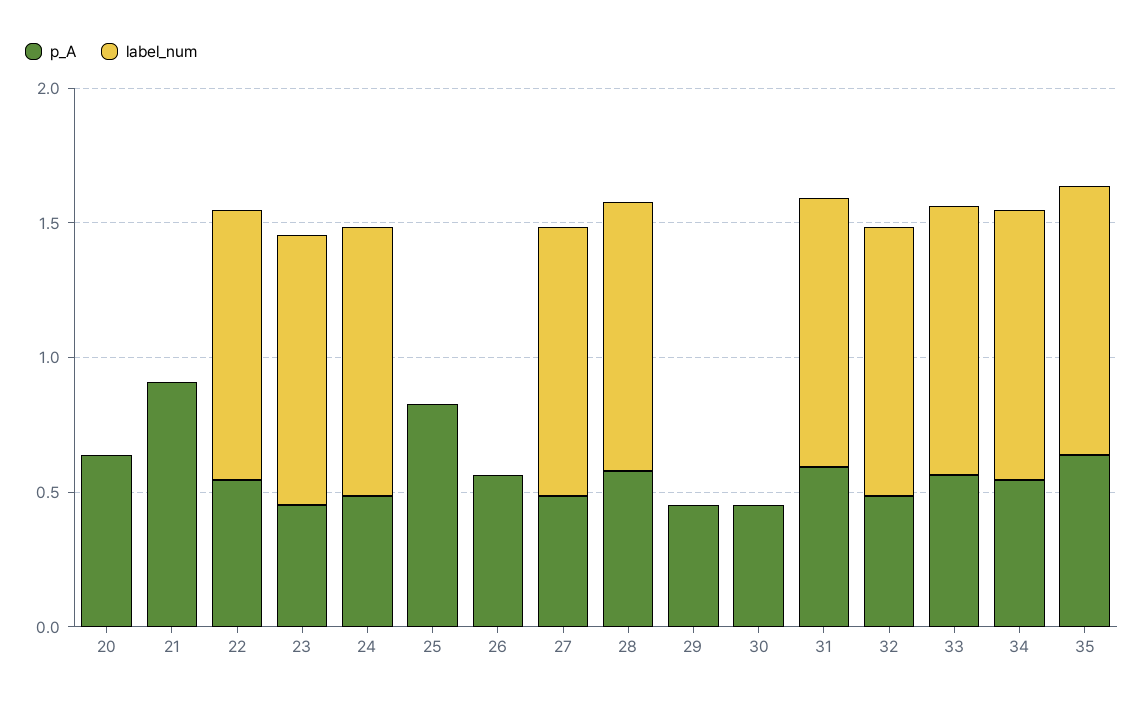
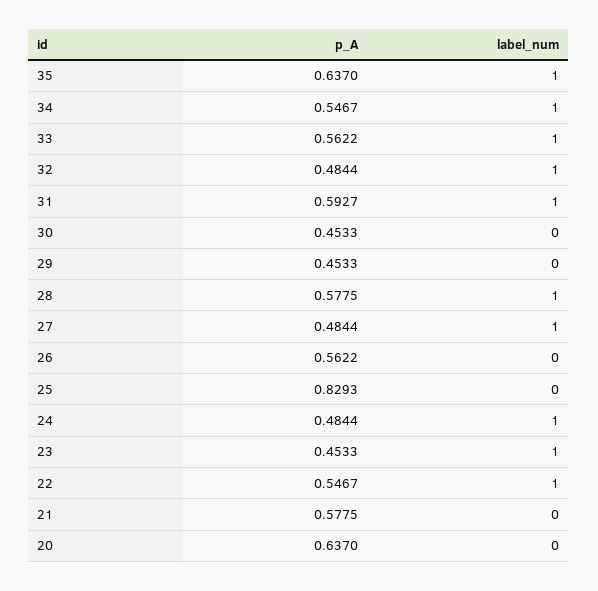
p_A, 21: 0.9 -> 0.5775

